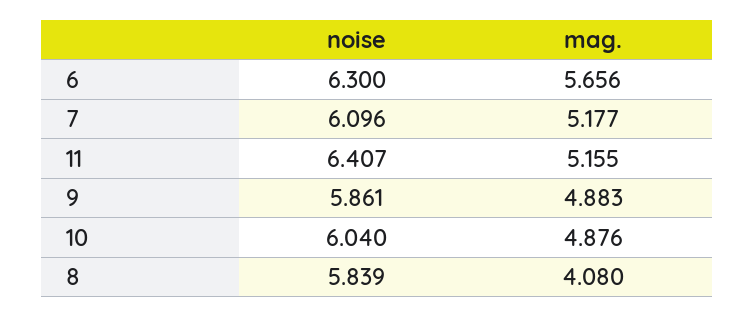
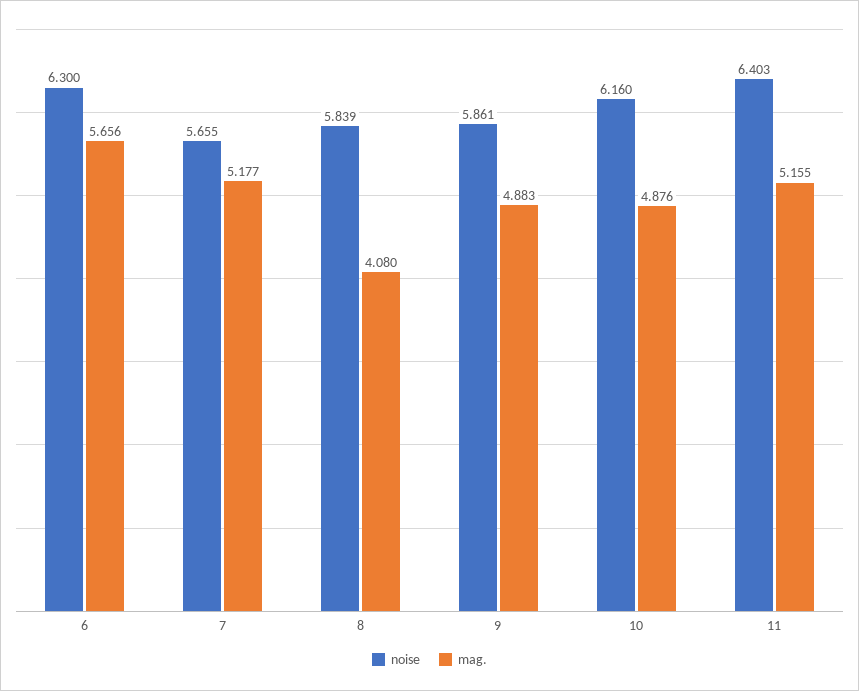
noise, 7: 6.096 -> 5.655
noise, 11: 6.407 -> 6.403
noise, 10: 6.04 -> 6.16

